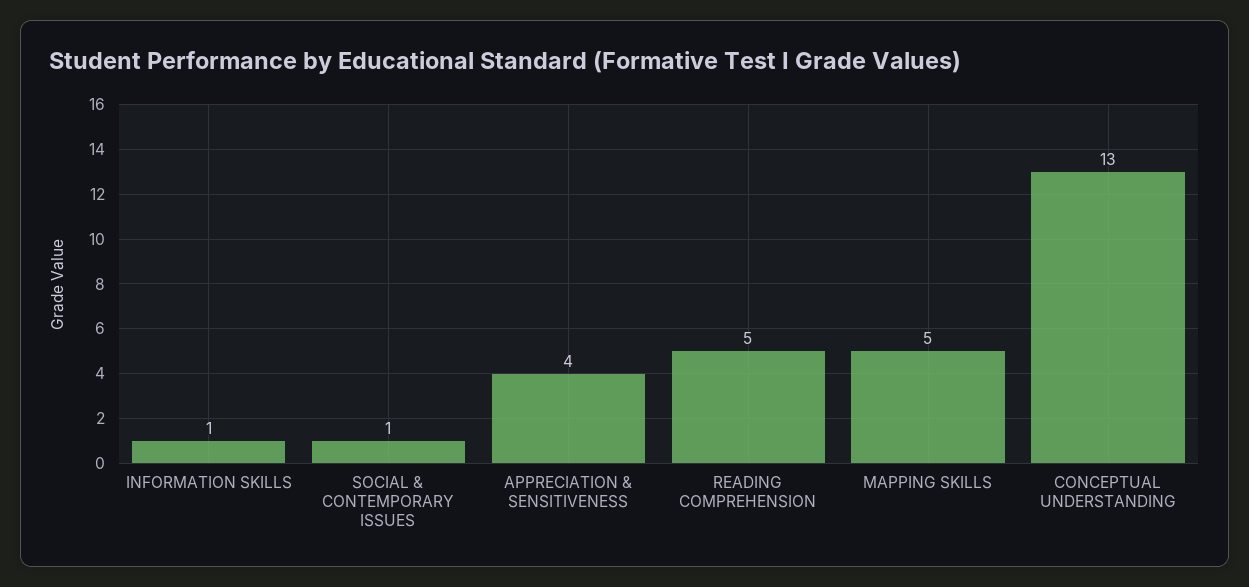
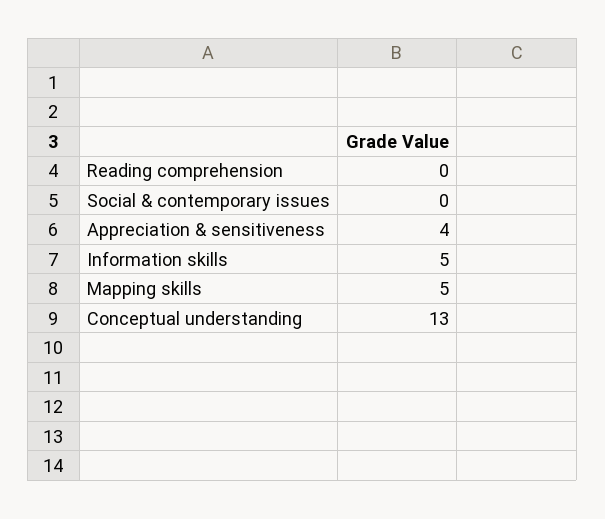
INFORMATION SKILLS: 1 -> 5
SOCIAL & CONTEMPORARY ISSUES: 1 -> 0
READING COMPREHENSION: 5 -> 0

